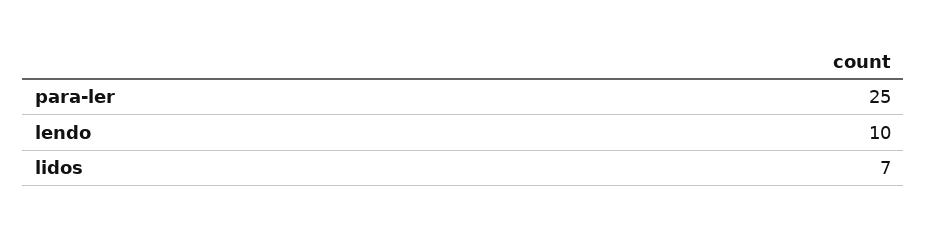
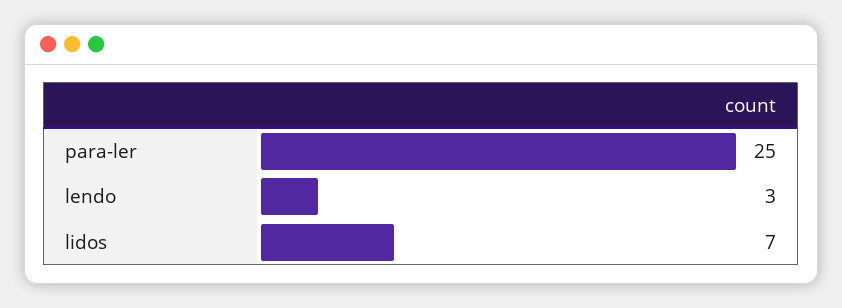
lendo: 10 -> 3

